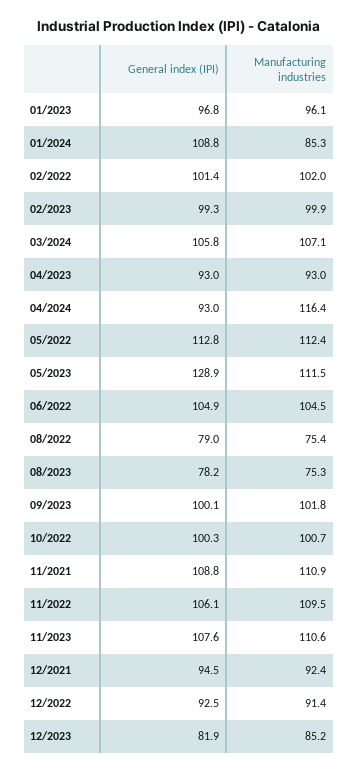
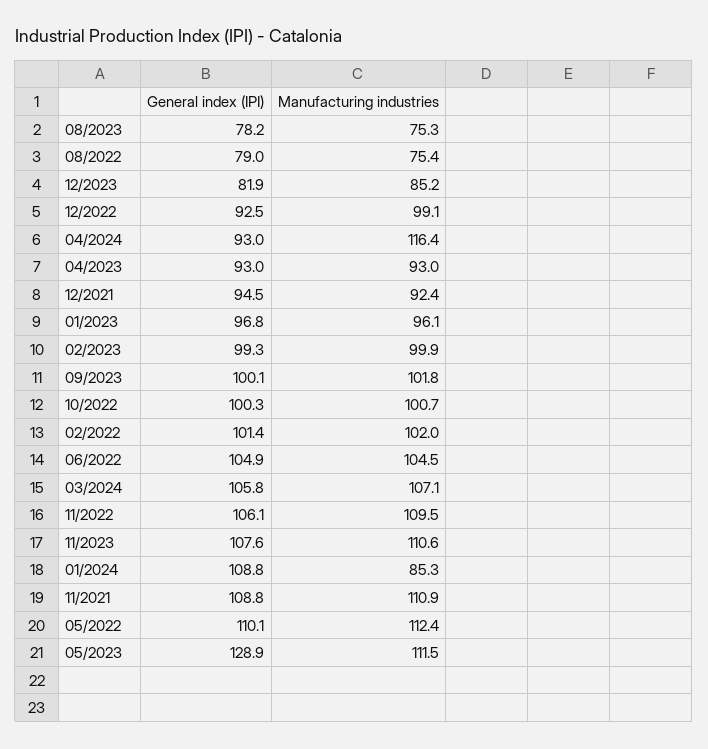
General index (IPI), 05/2022: 112.8 -> 110.1
Manufacturing industries, 12/2022: 91.4 -> 99.1

